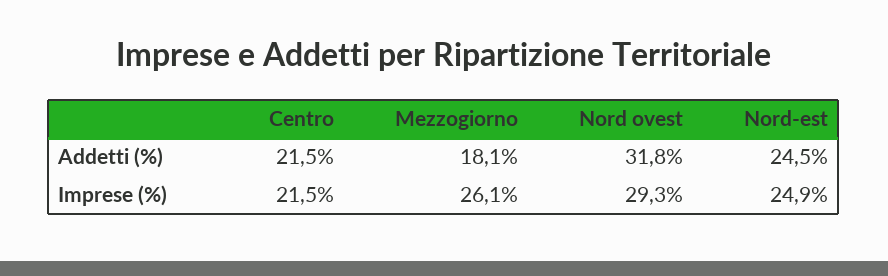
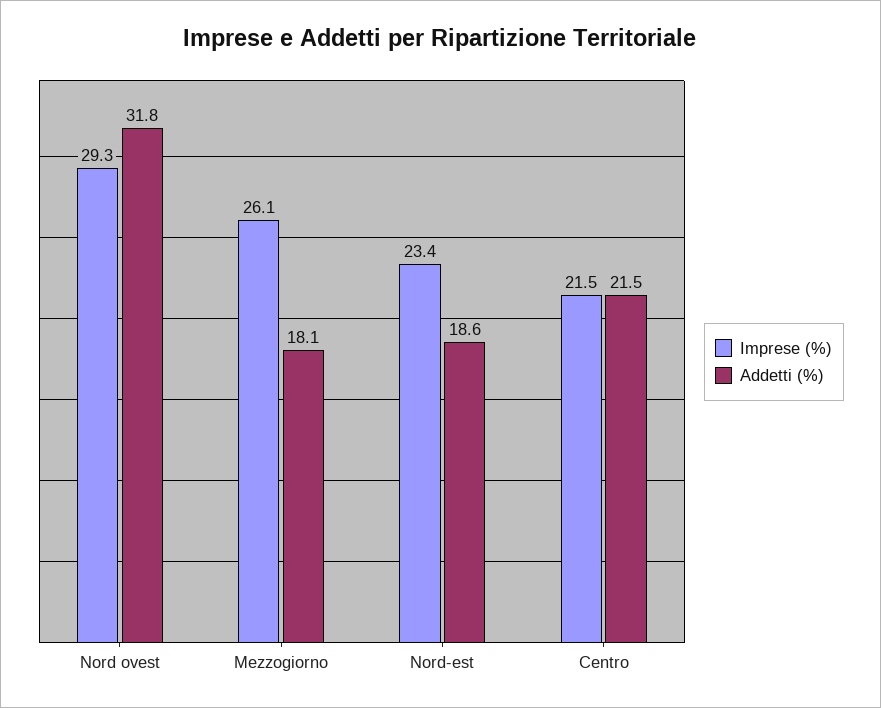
Addetti (%), Nord-est: 24.5 -> 18.6
Imprese (%), Nord-est: 24.9 -> 23.4

